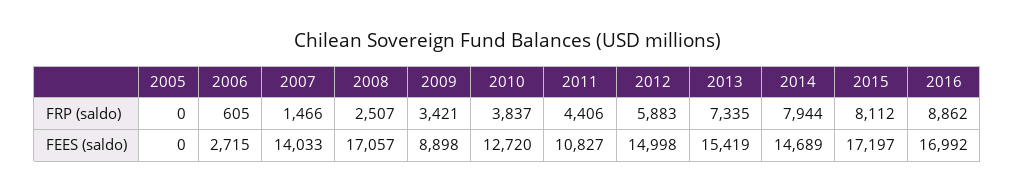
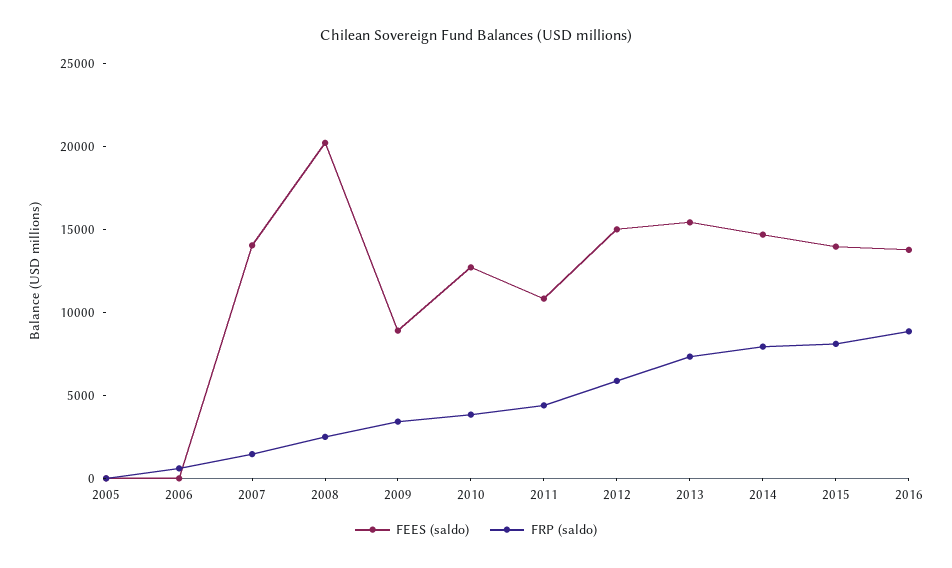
FEES (saldo), 2006: 2715 -> 0
FEES (saldo), 2008: 17057 -> 20000
FEES (saldo), 2015: 17197 -> 14000
FEES (saldo), 2016: 16992 -> 14000

